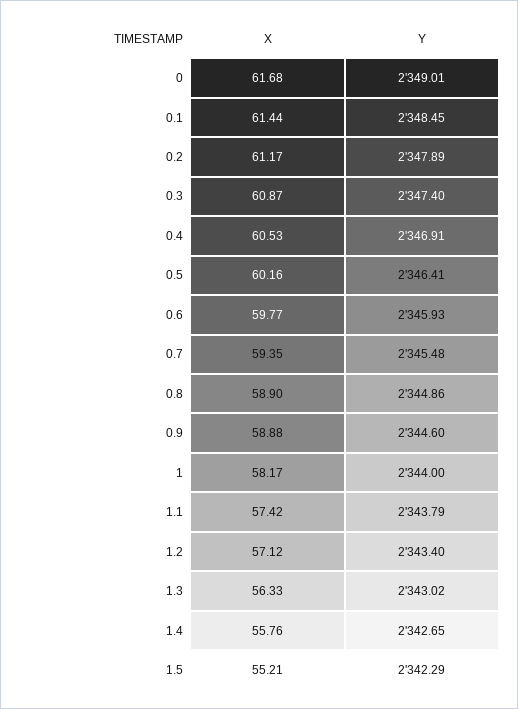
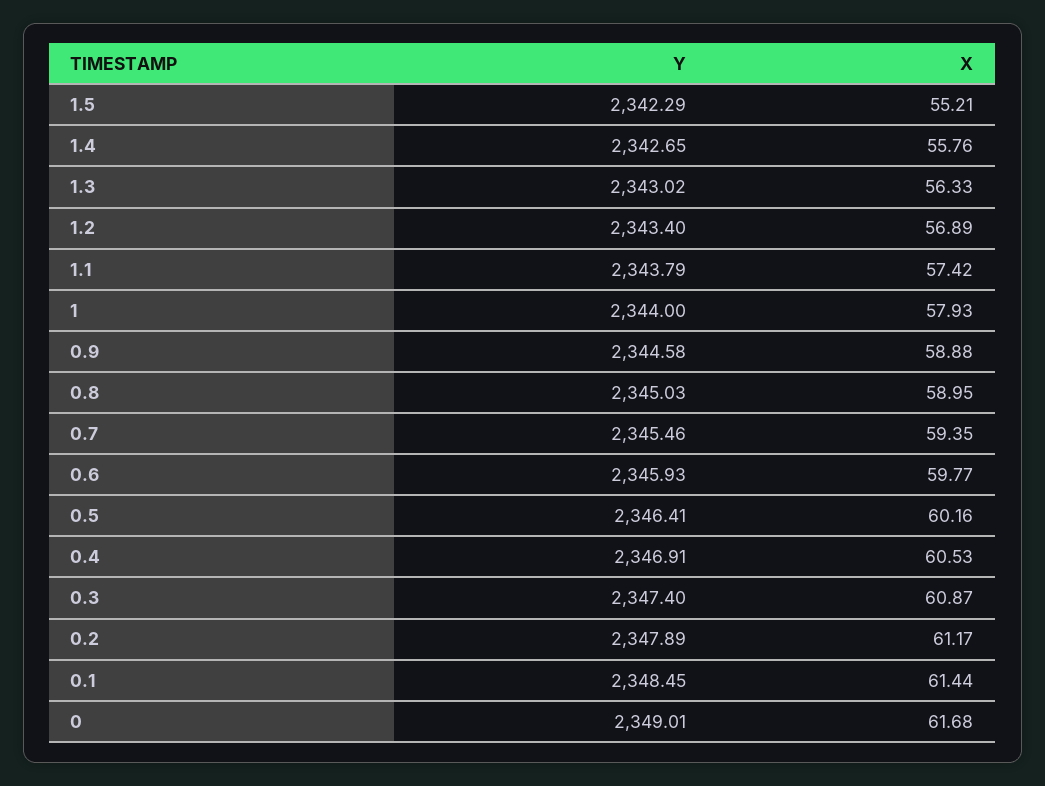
Y, 0.7: 2345.48 -> 2345.46
X, 0.8: 58.9 -> 58.95
Y, 0.8: 2344.86 -> 2345.03
Y, 0.9: 2344.6 -> 2344.58
X, 1: 58.17 -> 57.93
X, 1.2: 57.12 -> 56.89

